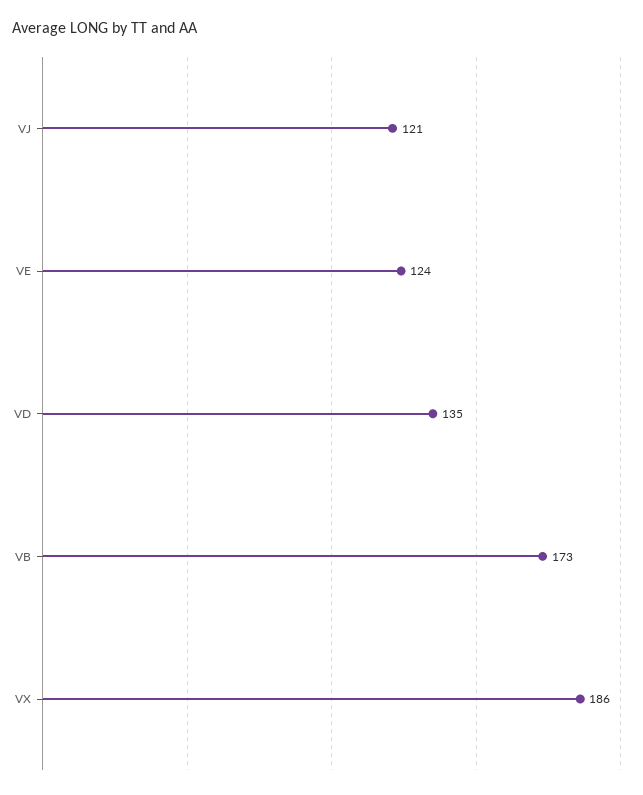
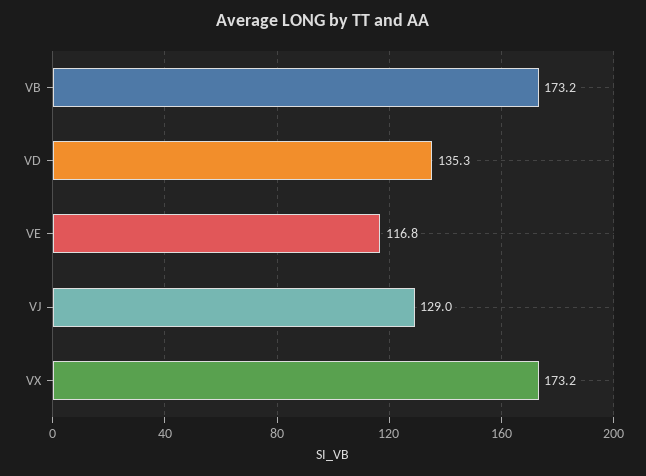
VJ: 121 -> 129
VE: 124 -> 116.8
VX: 186 -> 173.2

